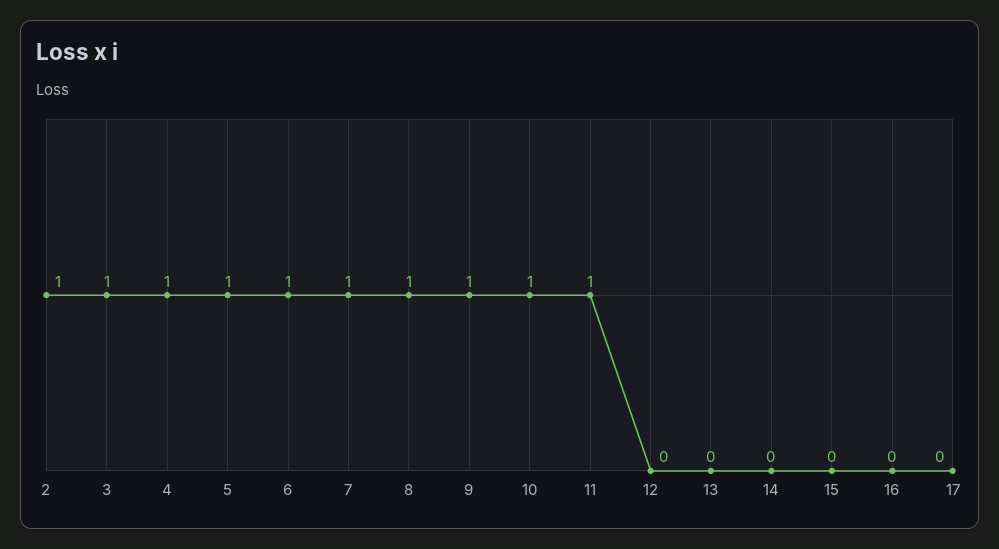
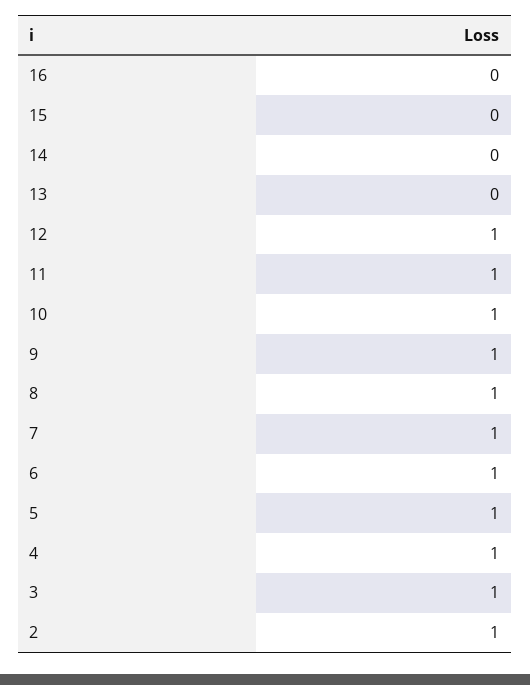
12: 0 -> 1
17: 0 -> none

